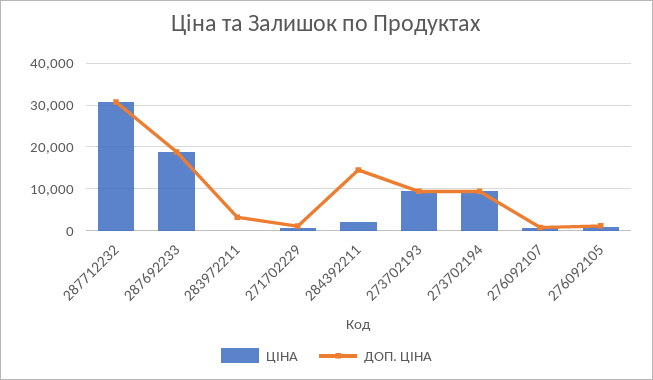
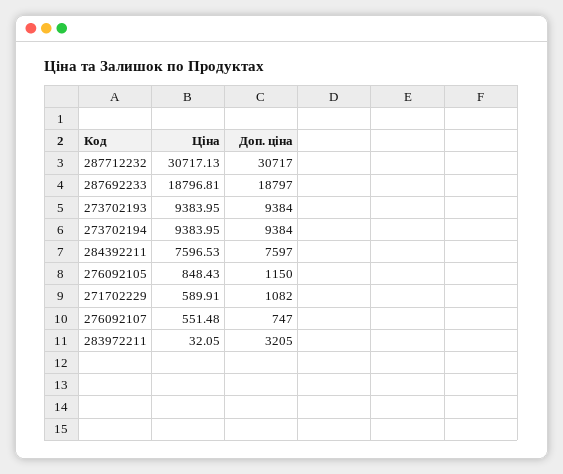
ЦІНА, 284392211: 2000 -> 7596.53
ДОП. ЦІНА, 284392211: 14000 -> 7597

